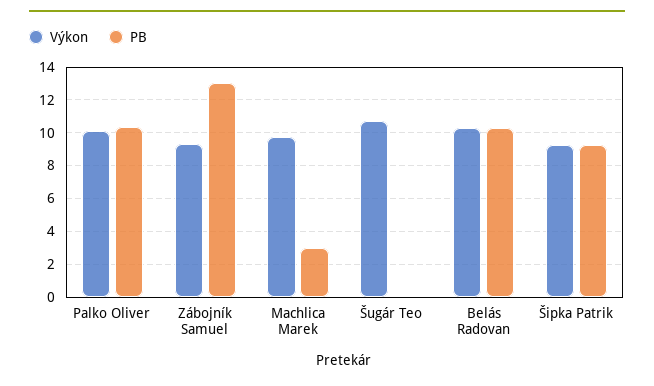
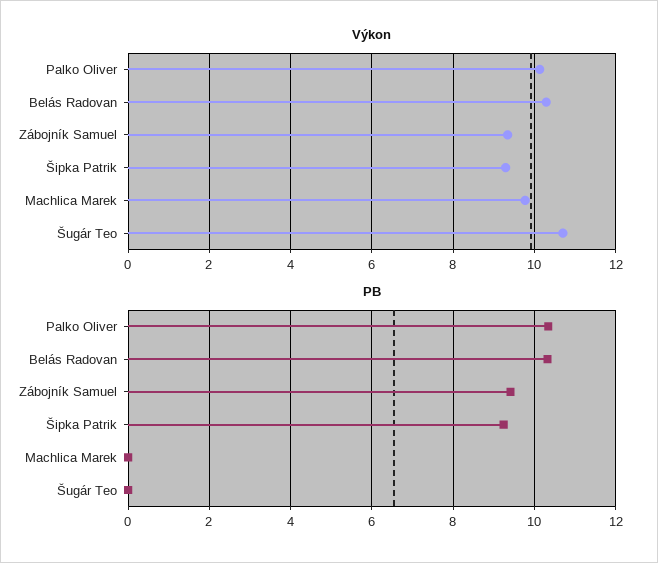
PB, Zábojník Samuel: 13 -> 9.4
PB, Machlica Marek: 3 -> 0

